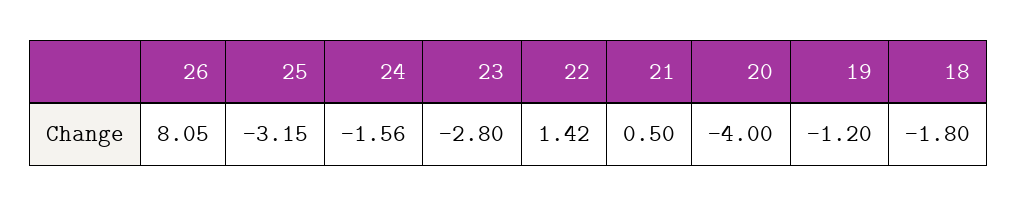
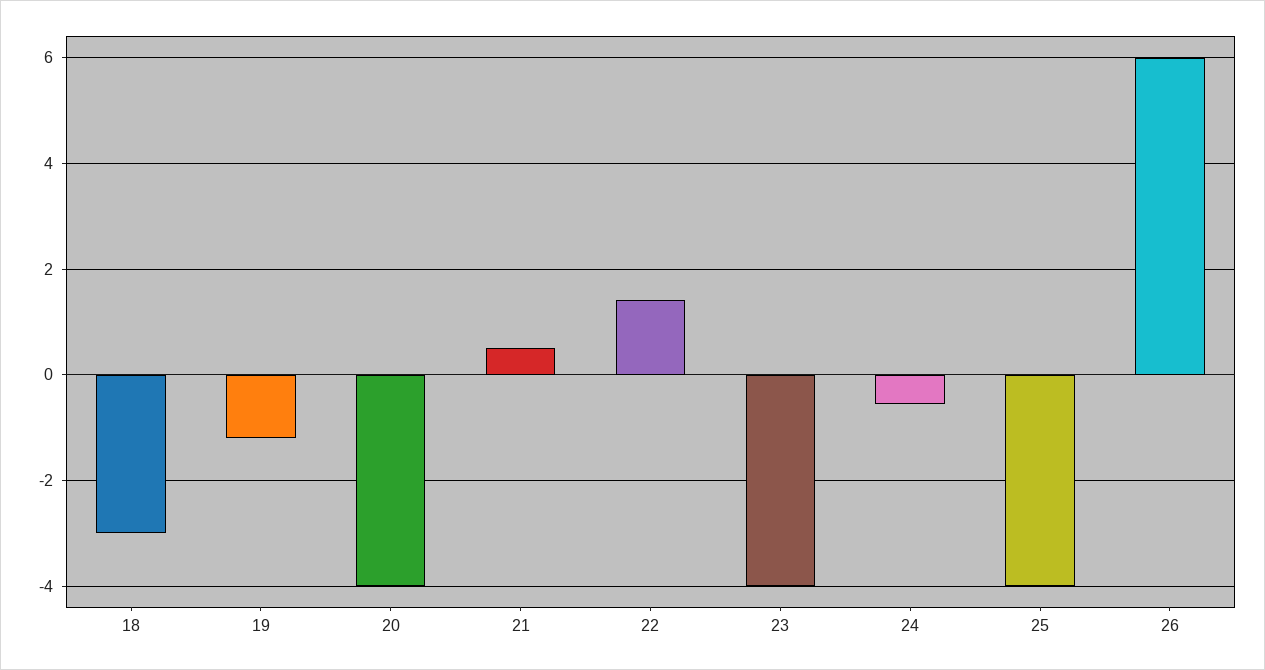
26: 8.05 -> 6
25: -3.15 -> -4
24: -1.56 -> -0.6
23: -2.8 -> -4
18: -1.8 -> -3

